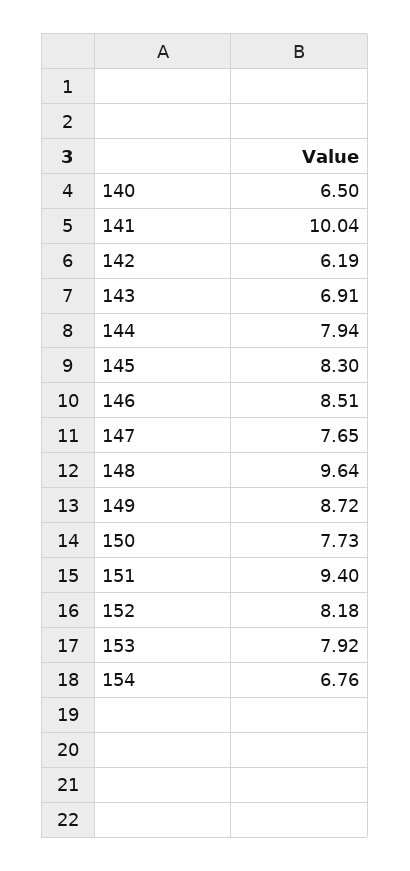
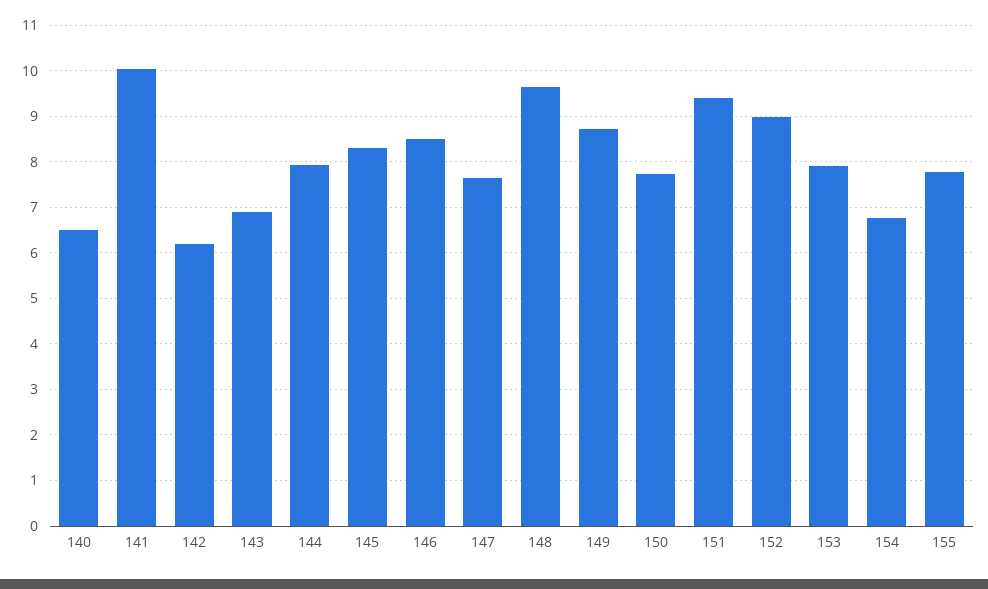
152: 8.18 -> 9
155: none -> 7.8

